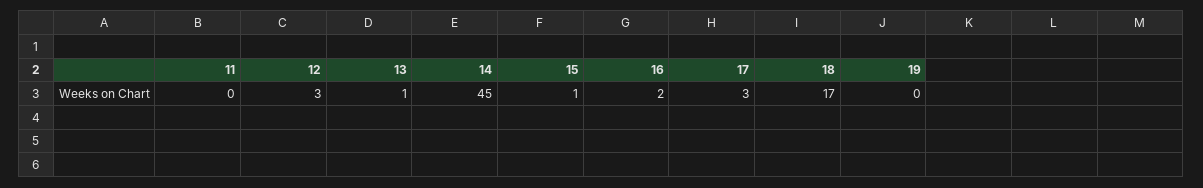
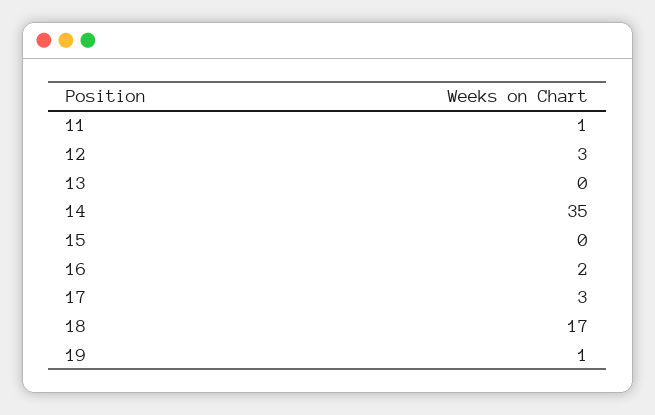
11: 0 -> 1
13: 1 -> 0
14: 45 -> 35
15: 1 -> 0
19: 0 -> 1

